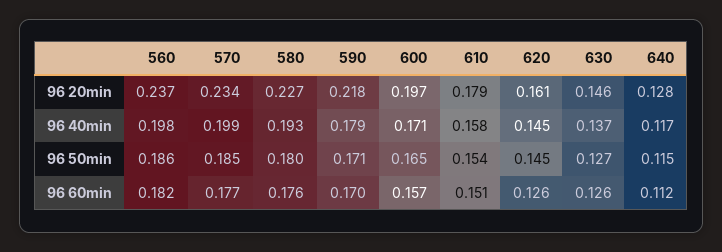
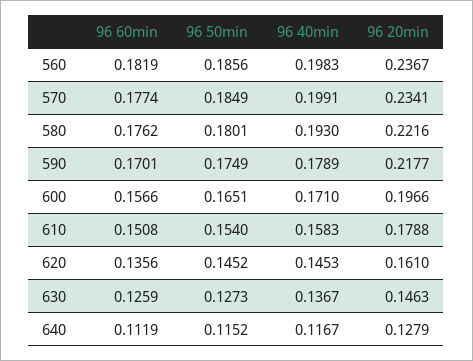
580, 96 20min: 0.227 -> 0.2216
590, 96 50min: 0.171 -> 0.1749
620, 96 60min: 0.126 -> 0.1356

